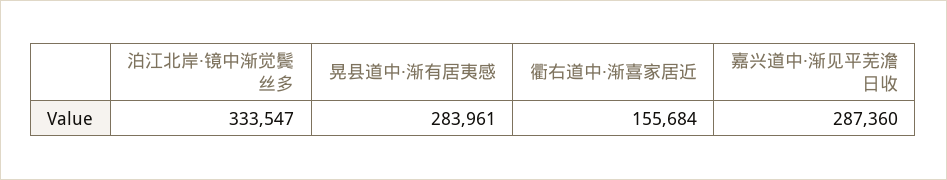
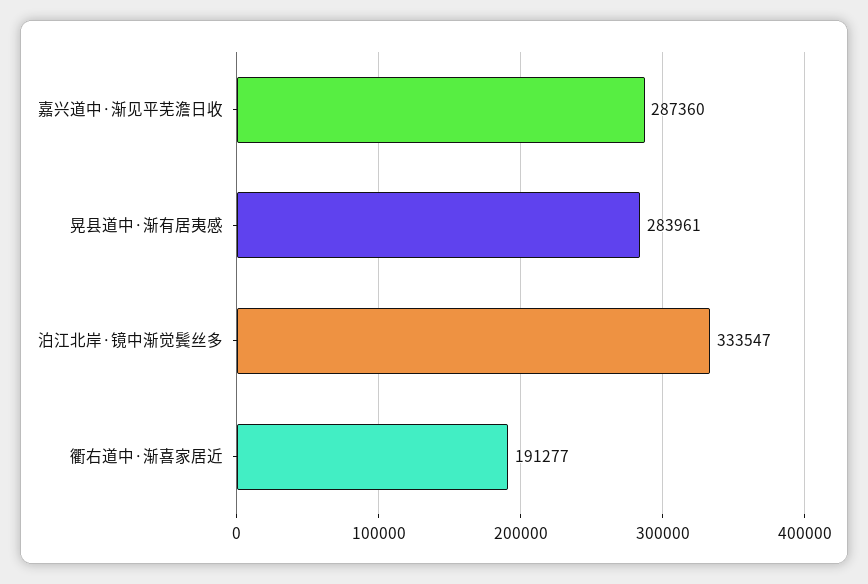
衢右道中·渐喜家居近: 155684 -> 191277

